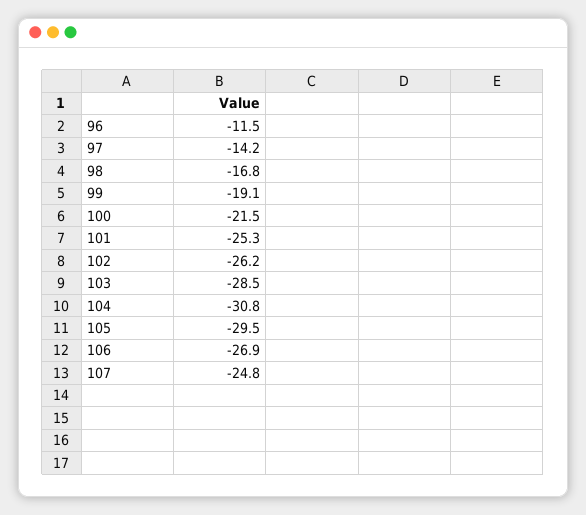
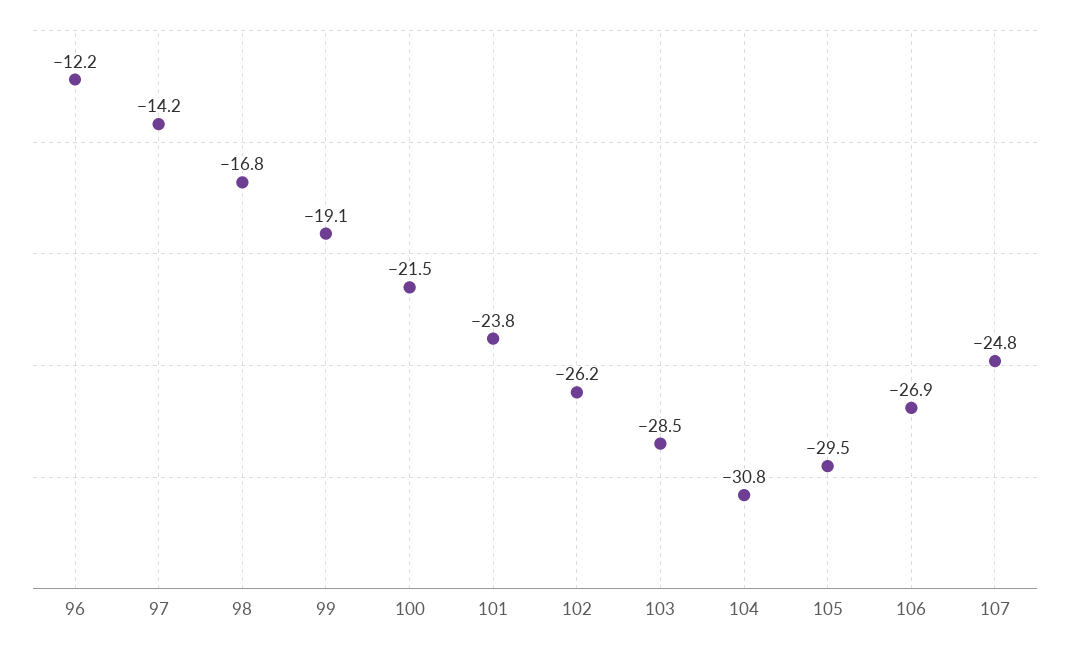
96: -11.5 -> -12.2
101: -25.3 -> -23.8

